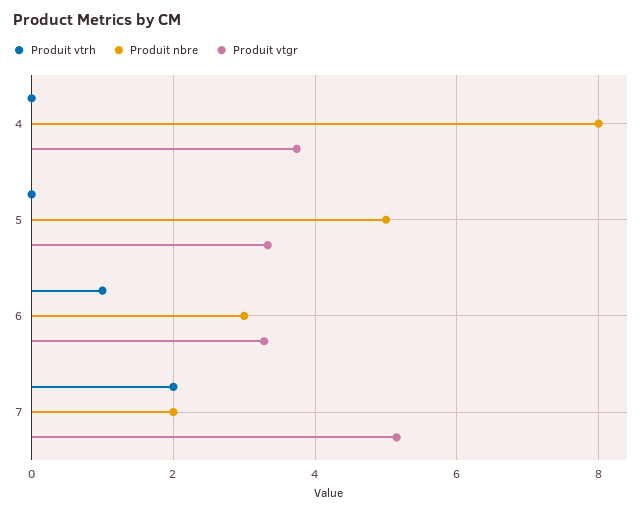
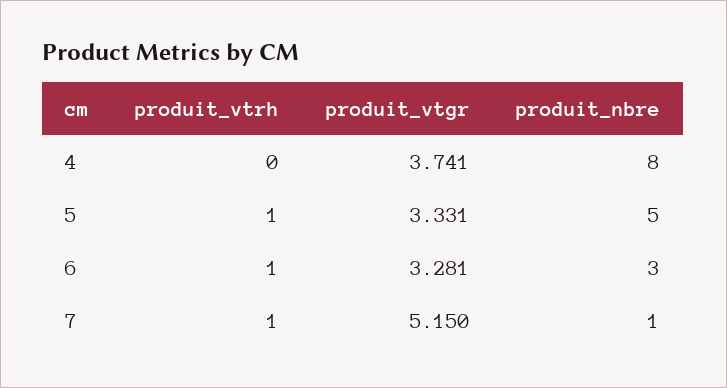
Produit vtrh, 5: 0 -> 1
Produit vtrh, 7: 2 -> 1
Produit nbre, 7: 2 -> 1

